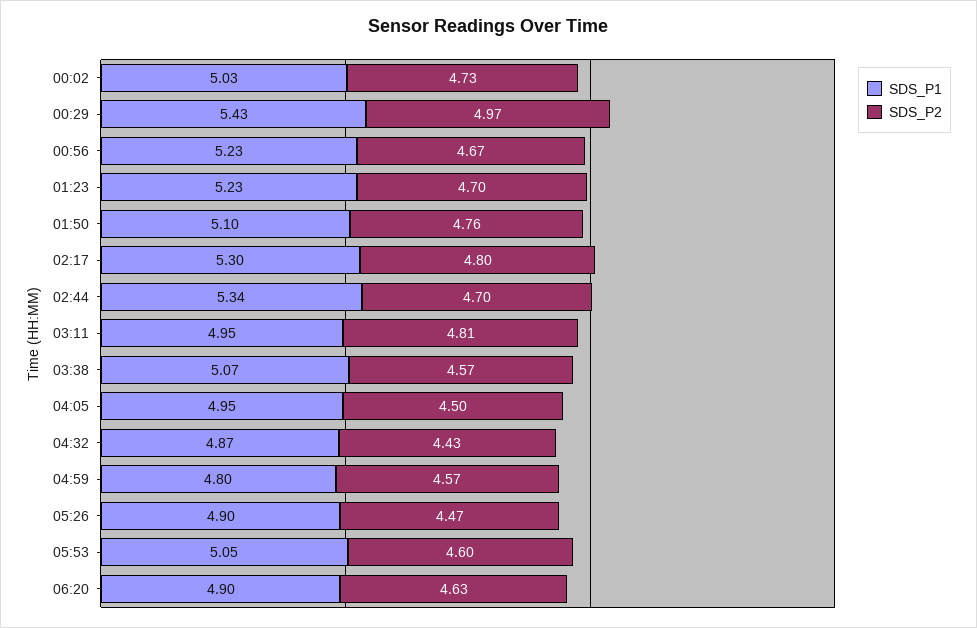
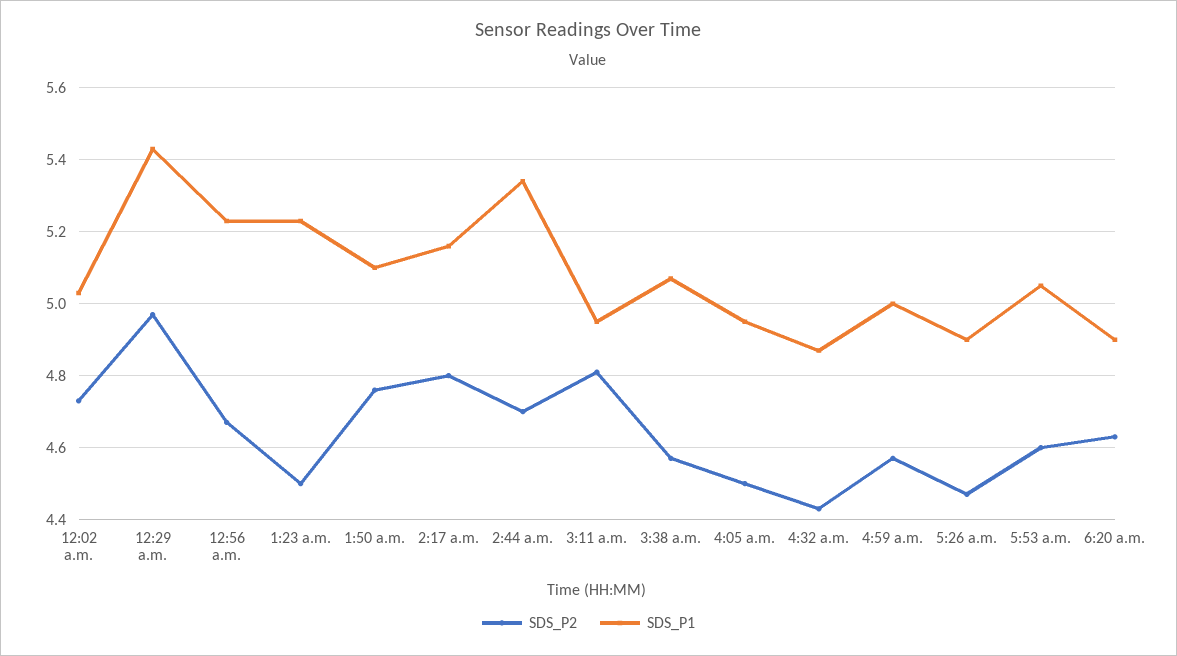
SDS_P2, 01:23: 4.7 -> 4.5
SDS_P1, 02:17: 5.3 -> 5.15
SDS_P1, 04:59: 4.8 -> 5

